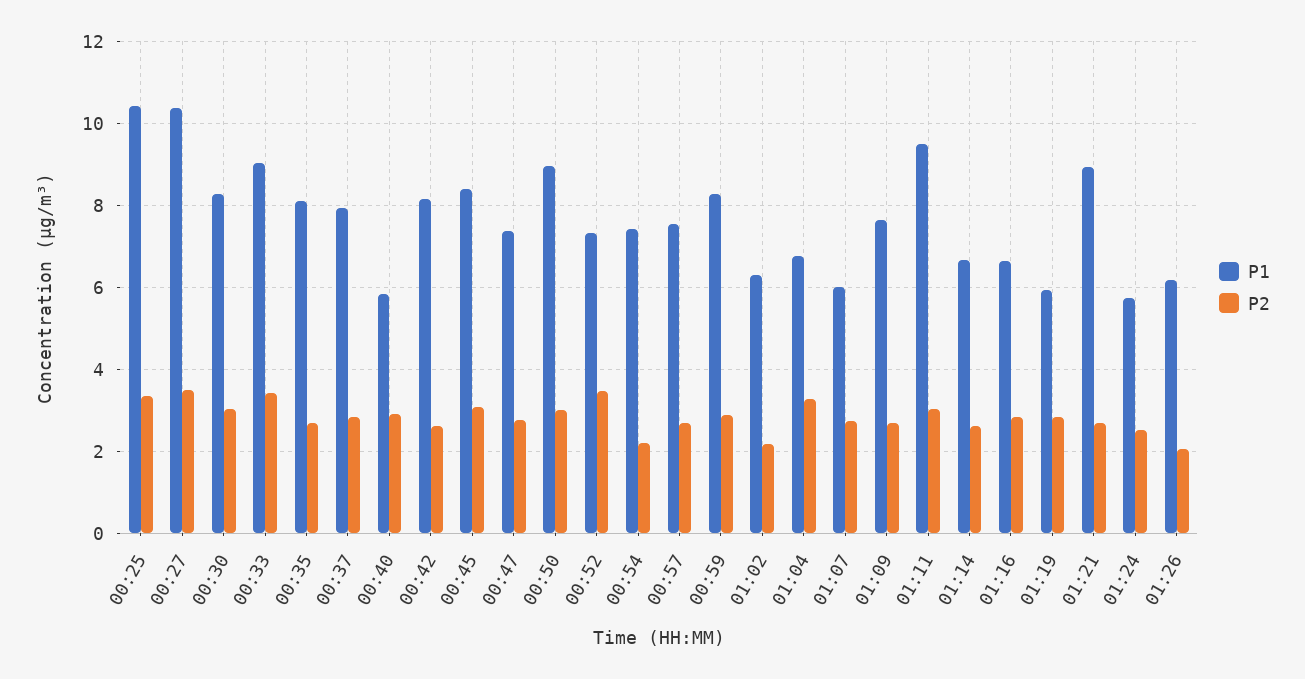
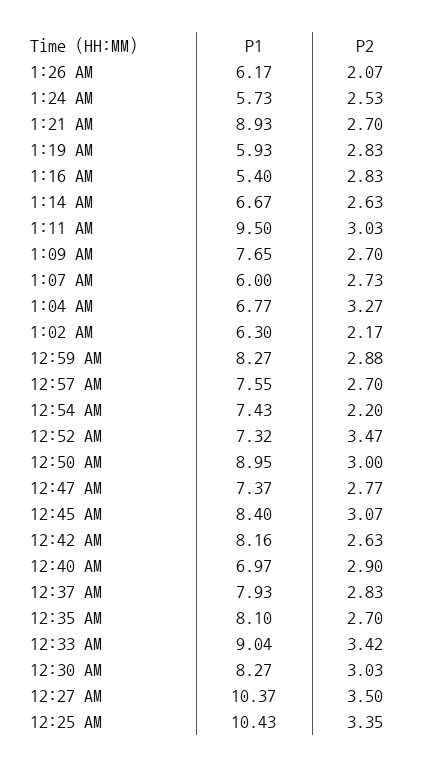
P1, 00:40: 5.8 -> 6.97
P1, 01:16: 6.6 -> 5.4

